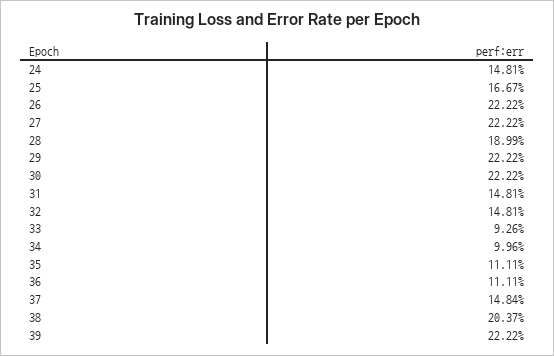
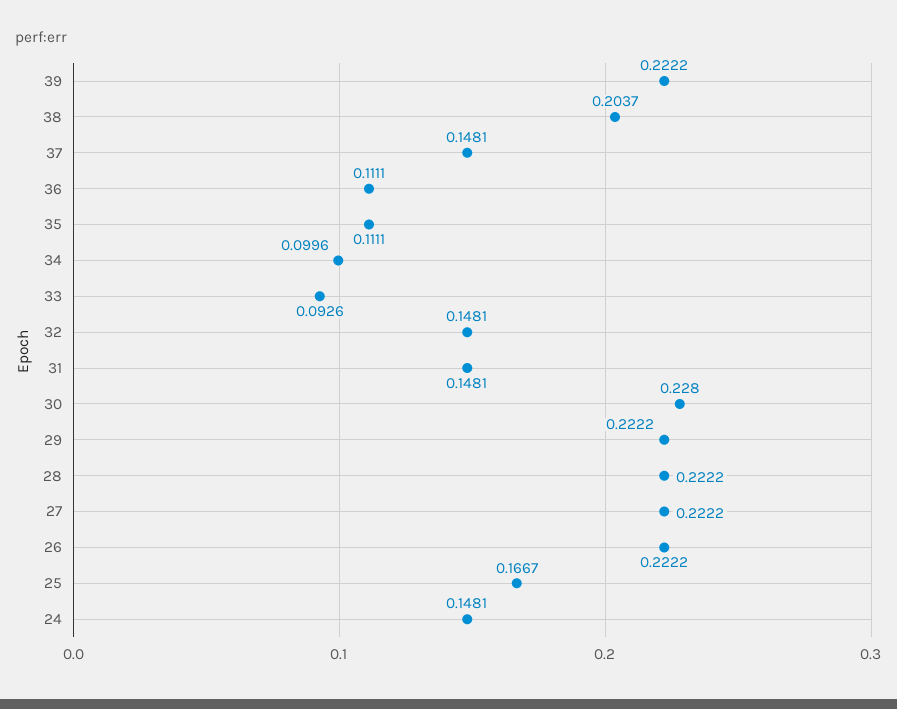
28: 0.1899 -> 0.2222
30: 0.2222 -> 0.228
37: 0.1484 -> 0.1481

